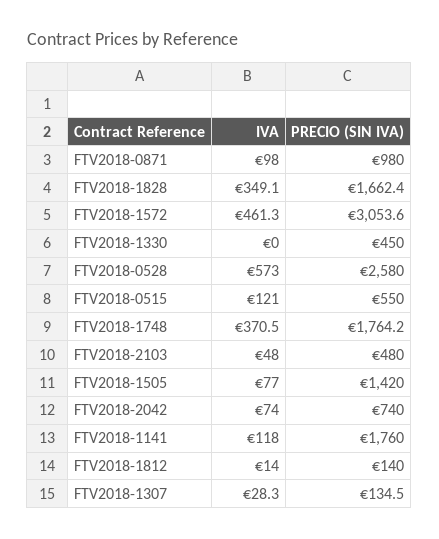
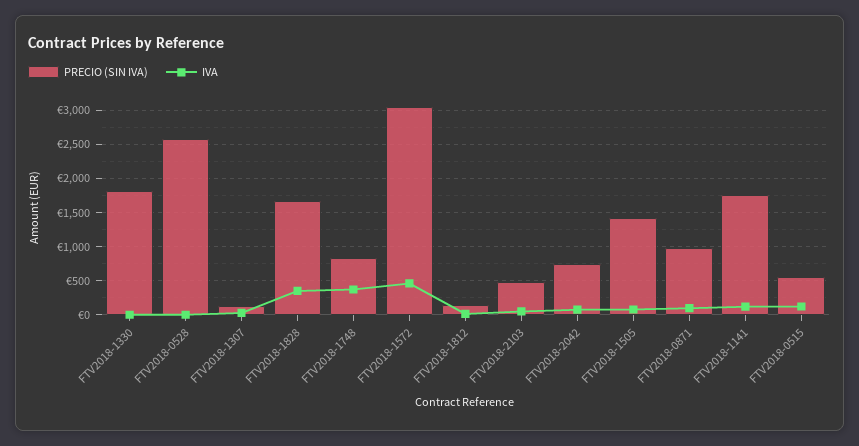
PRECIO (SIN IVA), FTV2018-1330: 450 -> 1800
IVA, FTV2018-0528: 573 -> 0
PRECIO (SIN IVA), FTV2018-1748: 1764.2 -> 800

